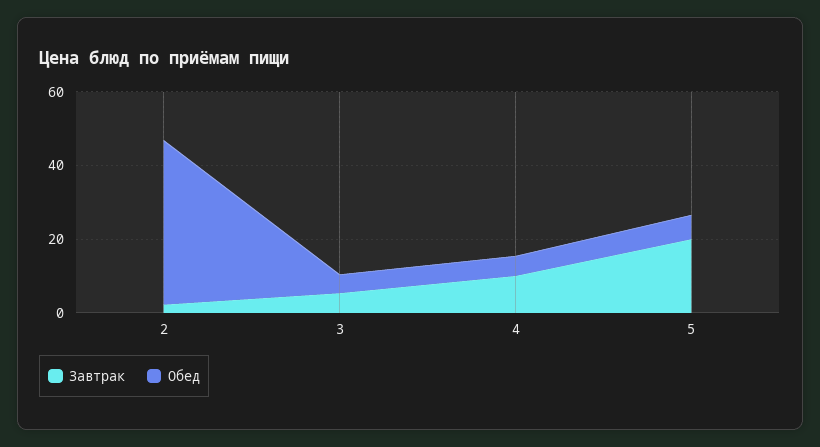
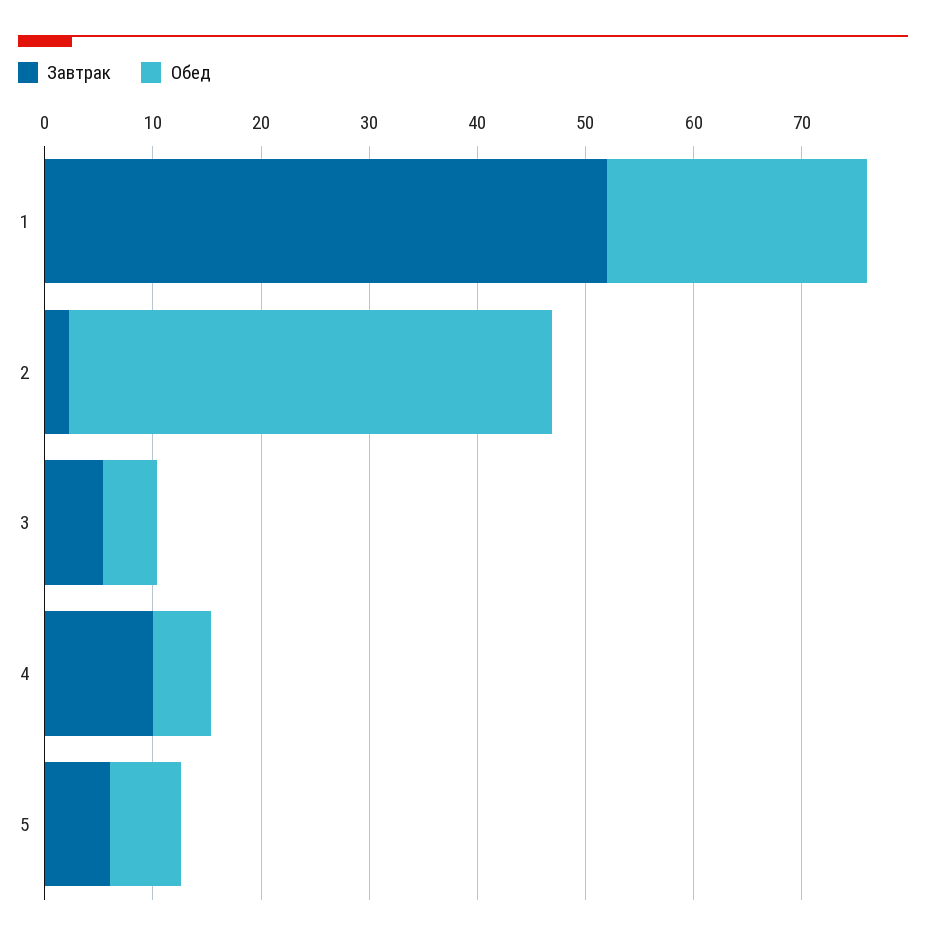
Завтрак, 5: 20 -> 6
Завтрак, 1: none -> 52
Обед, 1: none -> 24

